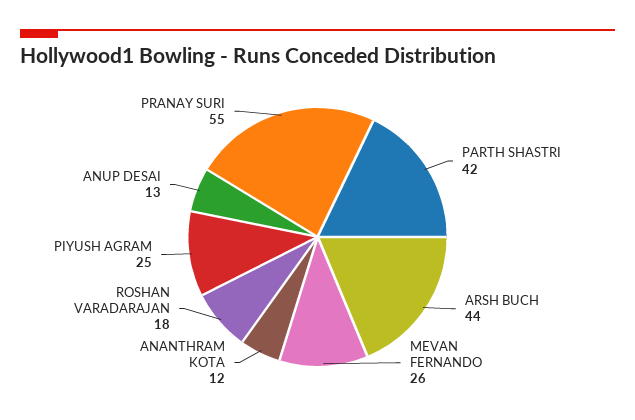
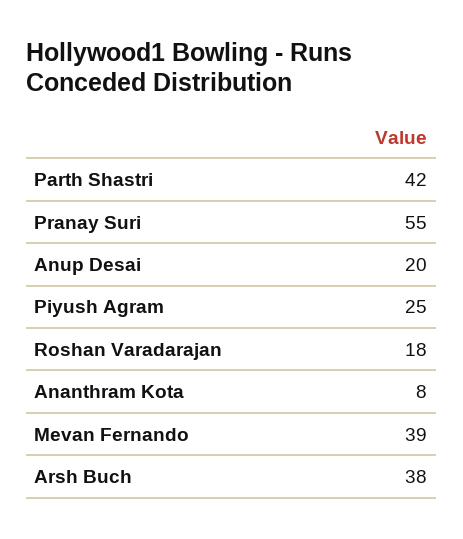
ARSH BUCH: 44 -> 38
MEVAN FERNANDO: 26 -> 39
ANANTHRAM KOTA: 12 -> 8
ANUP DESAI: 13 -> 20

